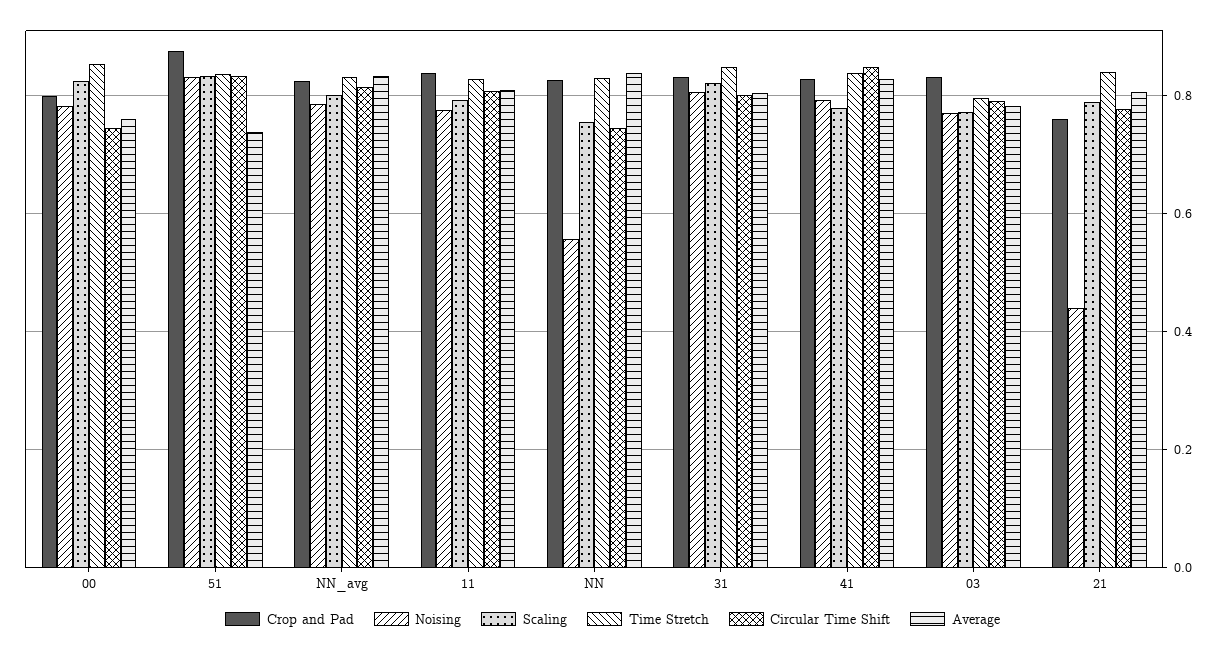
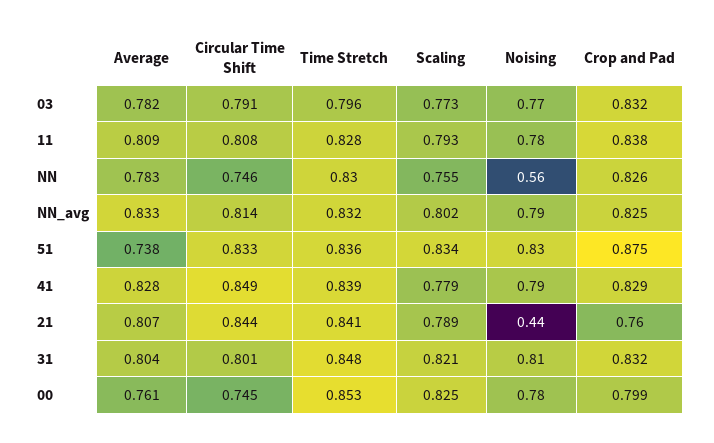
Average, NN: 0.84 -> 0.783
Circular Time Shift, 21: 0.78 -> 0.844

